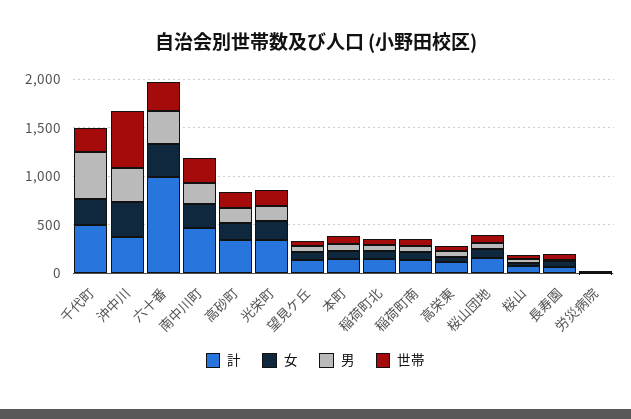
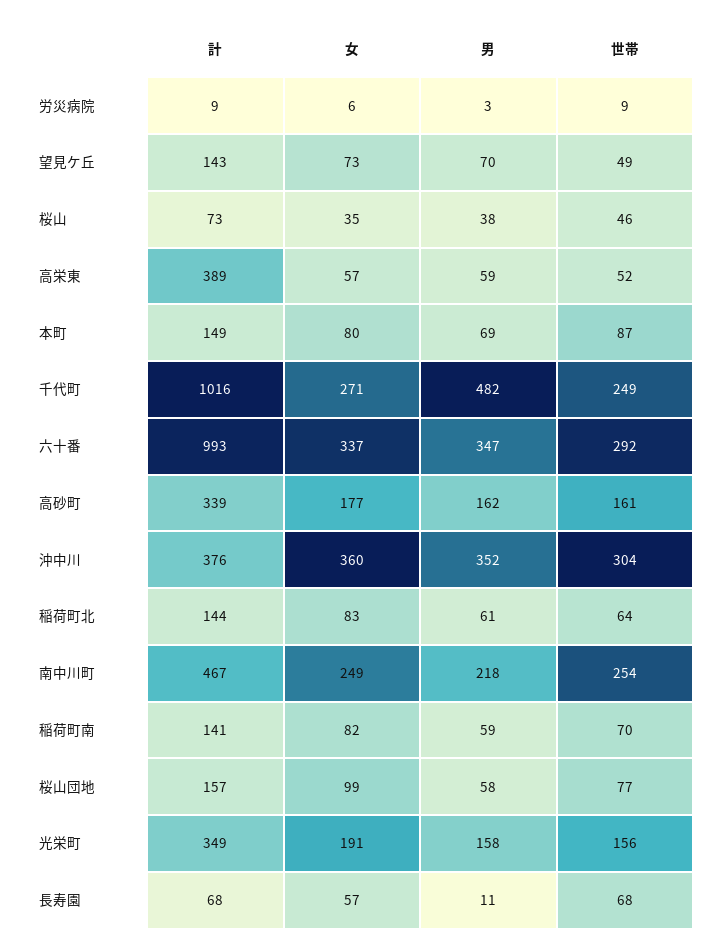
計, 千代町: 500 -> 1016
世帯, 沖中川: 600 -> 304
計, 高栄東: 100 -> 389

